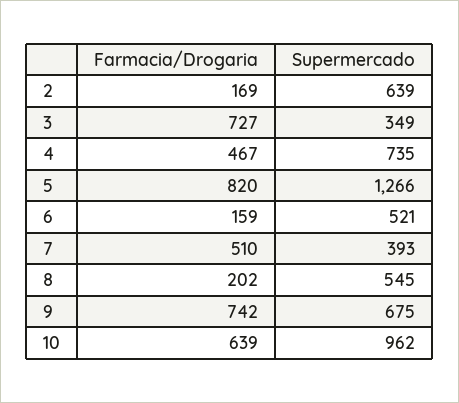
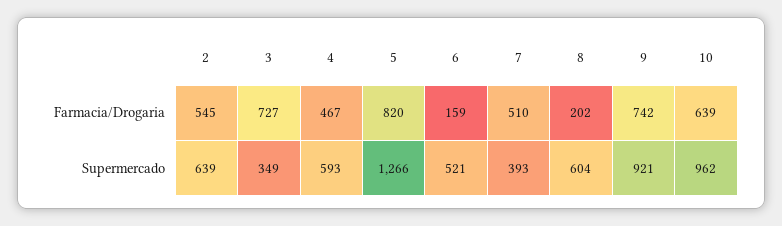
Farmacia/Drogaria, 2: 169 -> 545
Supermercado, 4: 735 -> 593
Supermercado, 8: 545 -> 604
Supermercado, 9: 675 -> 921

